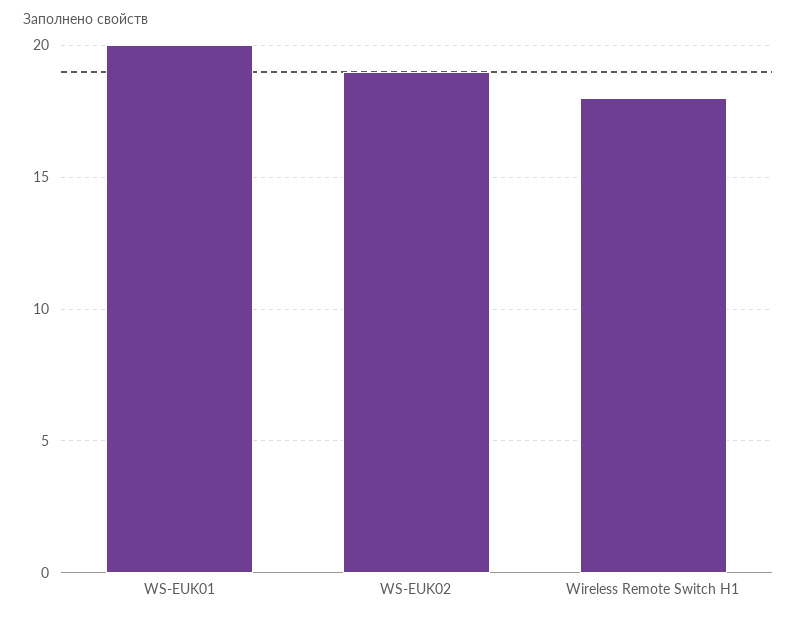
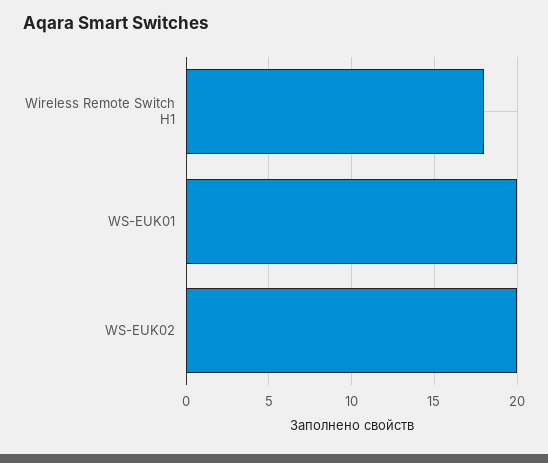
WS-EUK02: 19 -> 20

